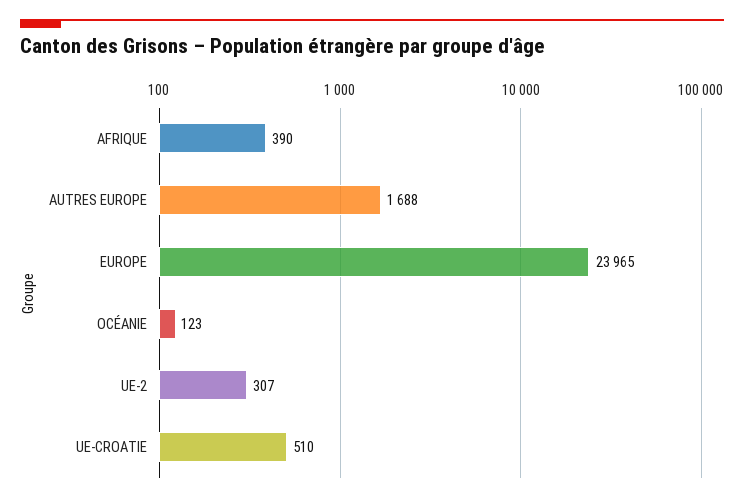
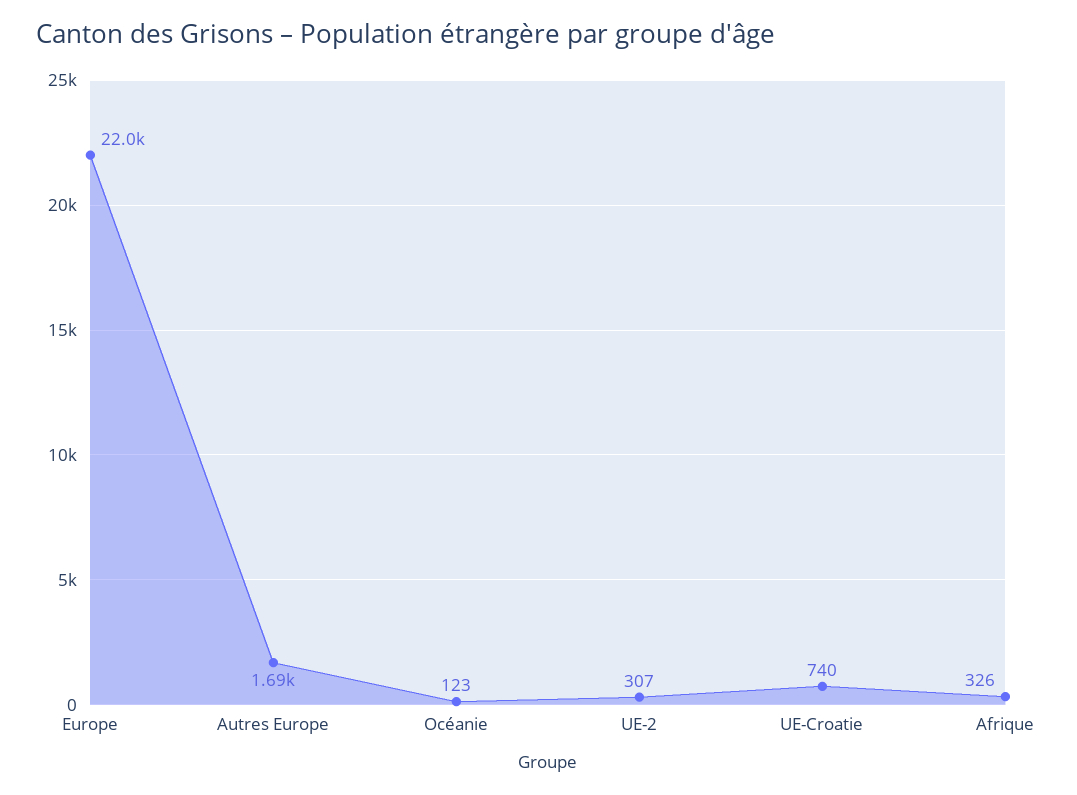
AFRIQUE: 390 -> 326
EUROPE: 23965 -> 22000
UE-CROATIE: 510 -> 740

